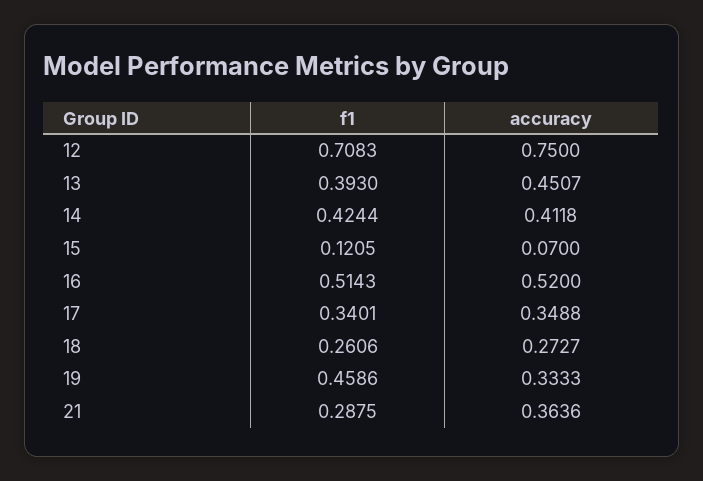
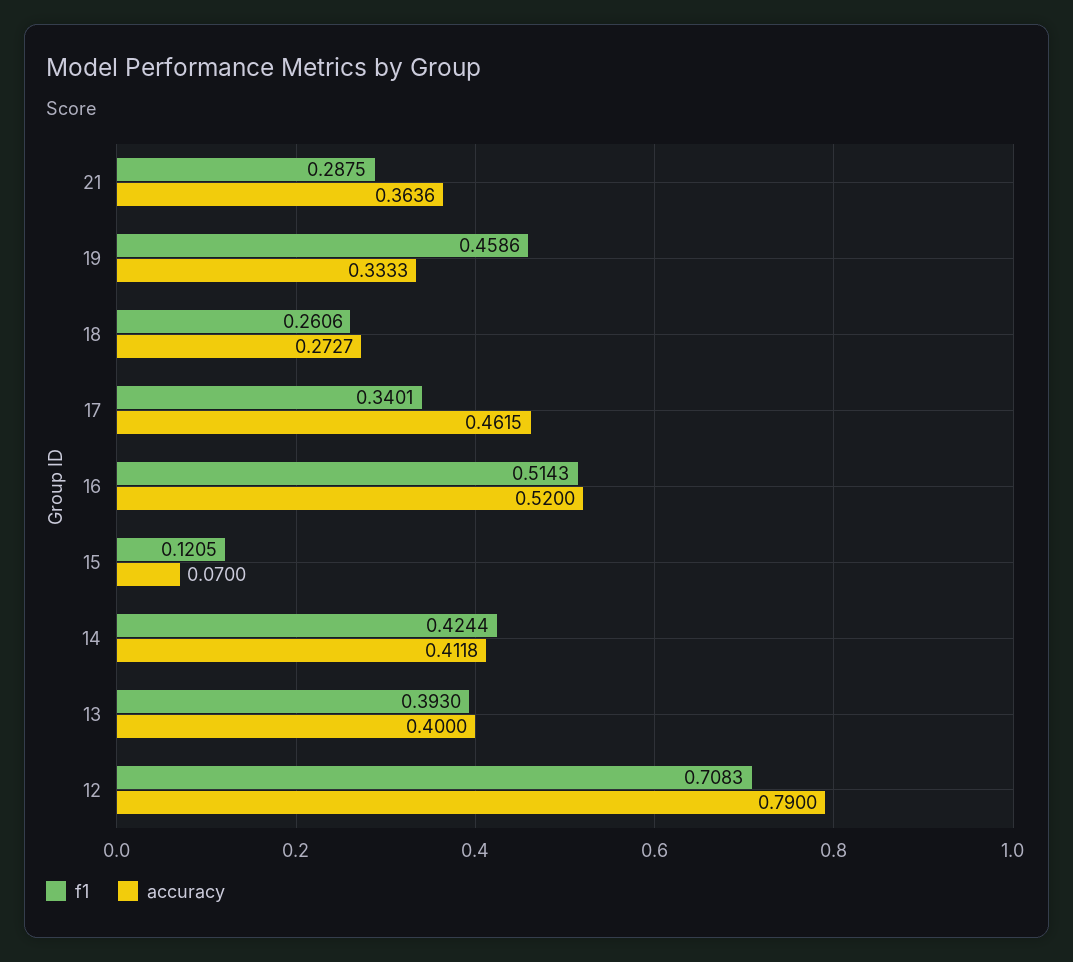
accuracy, 12: 0.75 -> 0.79
accuracy, 13: 0.4507 -> 0.4
accuracy, 17: 0.3488 -> 0.4615

